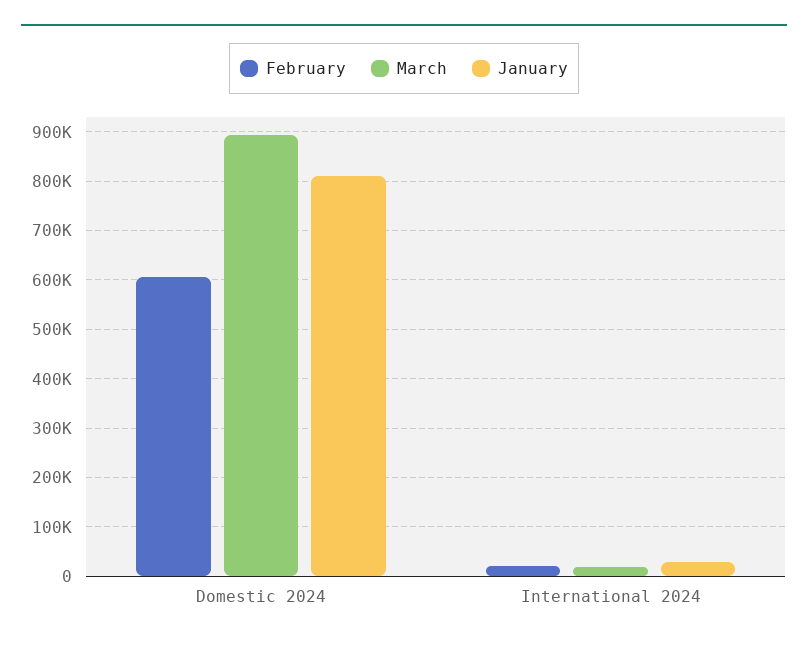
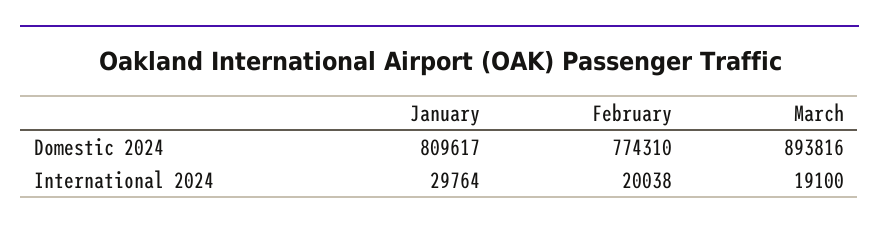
February, Domestic 2024: 600000 -> 774310

